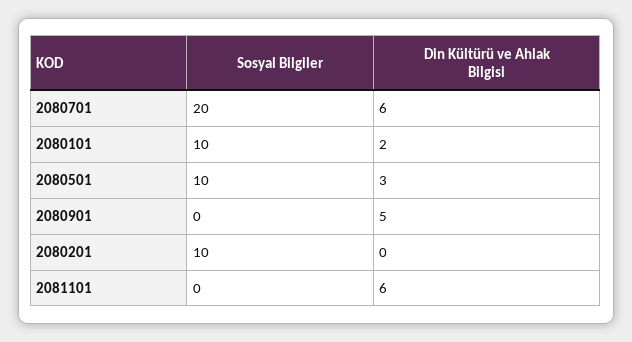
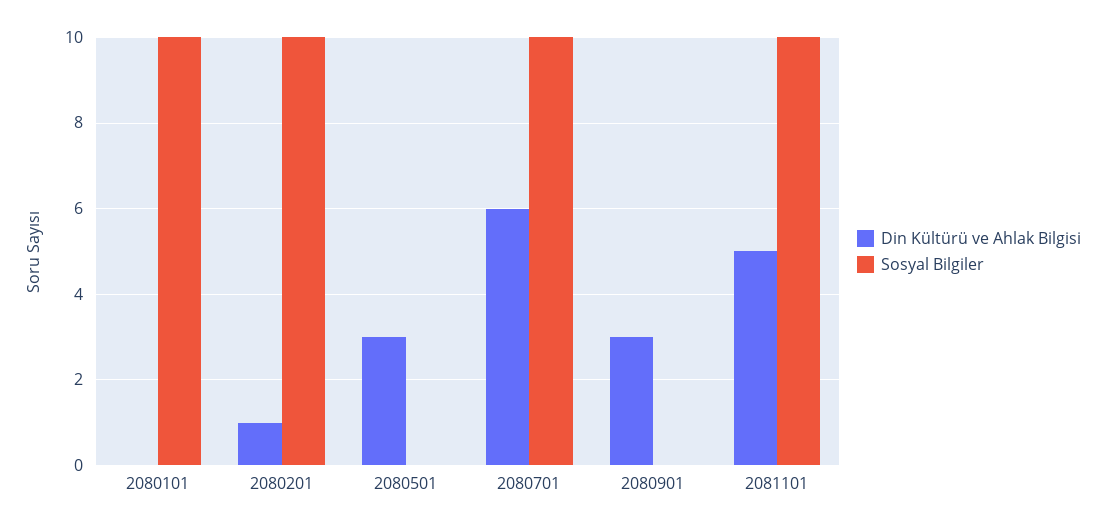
Sosyal Bilgiler, 2080701: 20 -> 10
Din Kültürü ve Ahlak Bilgisi, 2080101: 2 -> 0
Sosyal Bilgiler, 2080501: 10 -> 0
Din Kültürü ve Ahlak Bilgisi, 2080901: 5 -> 3
Din Kültürü ve Ahlak Bilgisi, 2080201: 0 -> 1
Sosyal Bilgiler, 2081101: 0 -> 10
Din Kültürü ve Ahlak Bilgisi, 2081101: 6 -> 5

